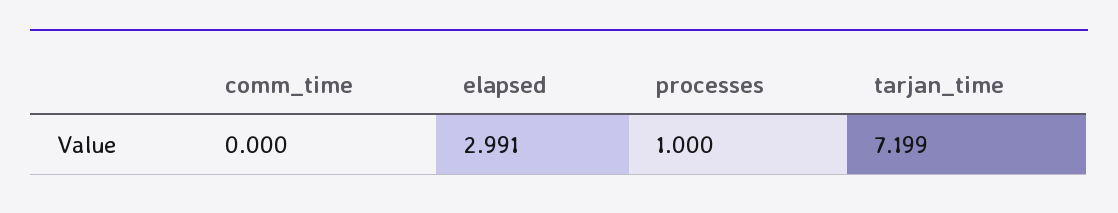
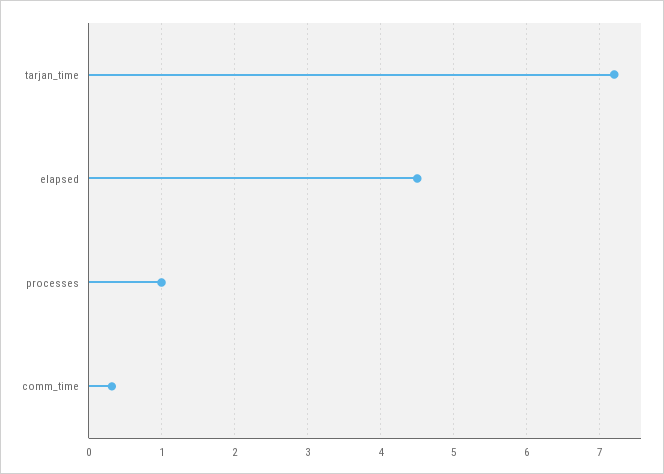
comm_time: 0 -> 0.3
elapsed: 2.991 -> 4.5

